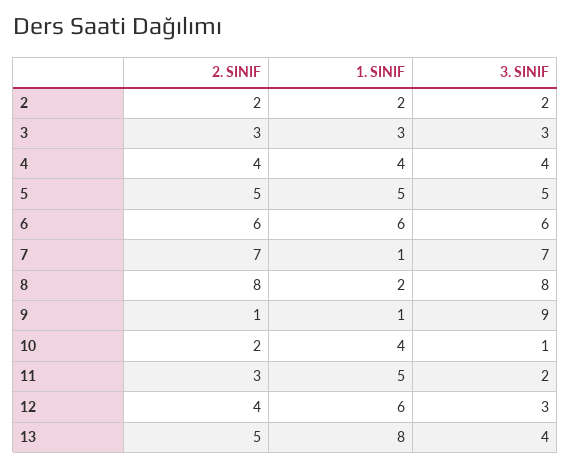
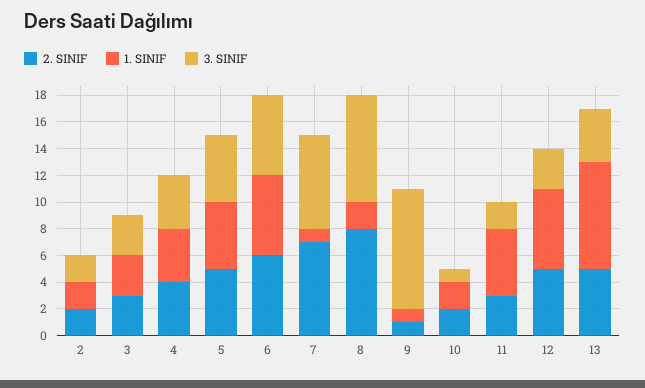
1. SINIF, 10: 4 -> 2
2. SINIF, 12: 4 -> 5

